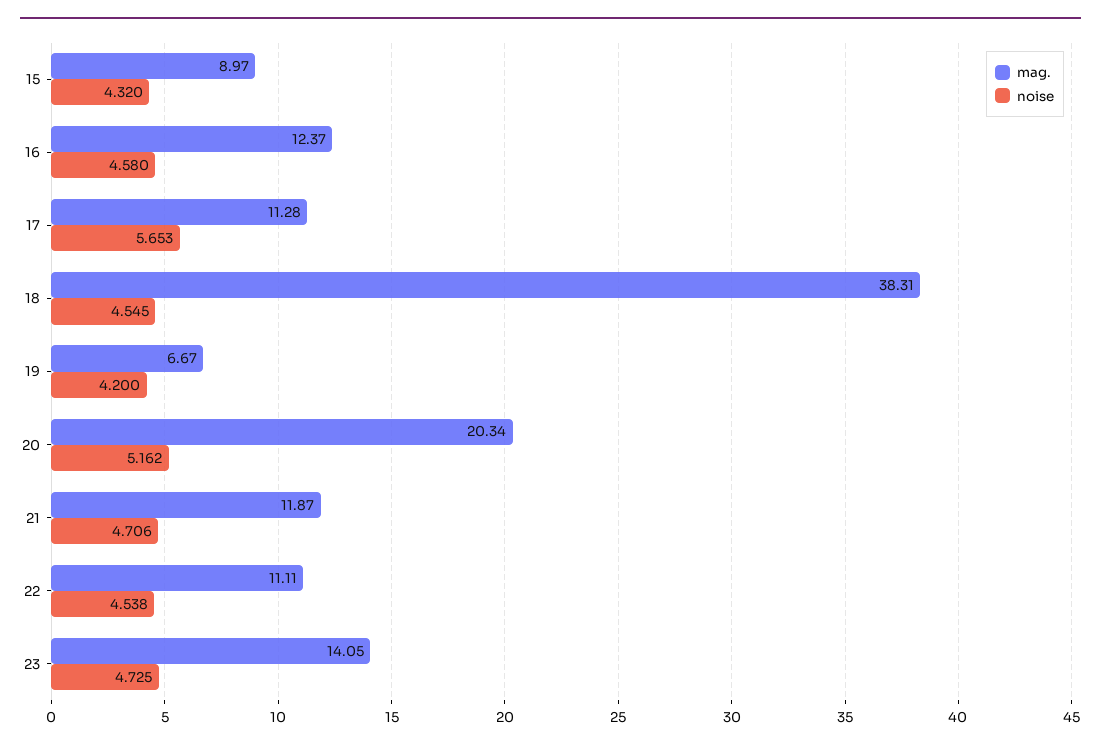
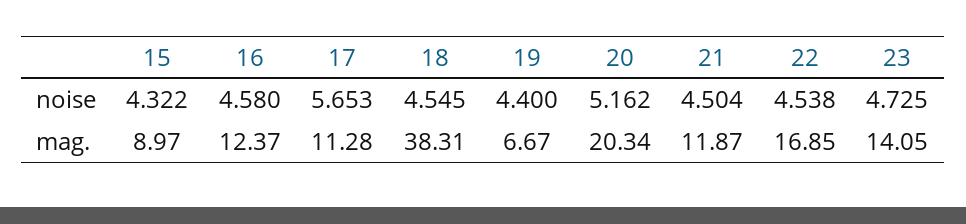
noise, 15: 4.32 -> 4.322
noise, 19: 4.2 -> 4.4
noise, 21: 4.706 -> 4.504
mag., 22: 11.11 -> 16.85

